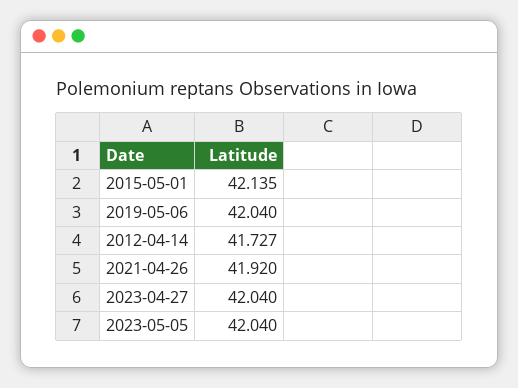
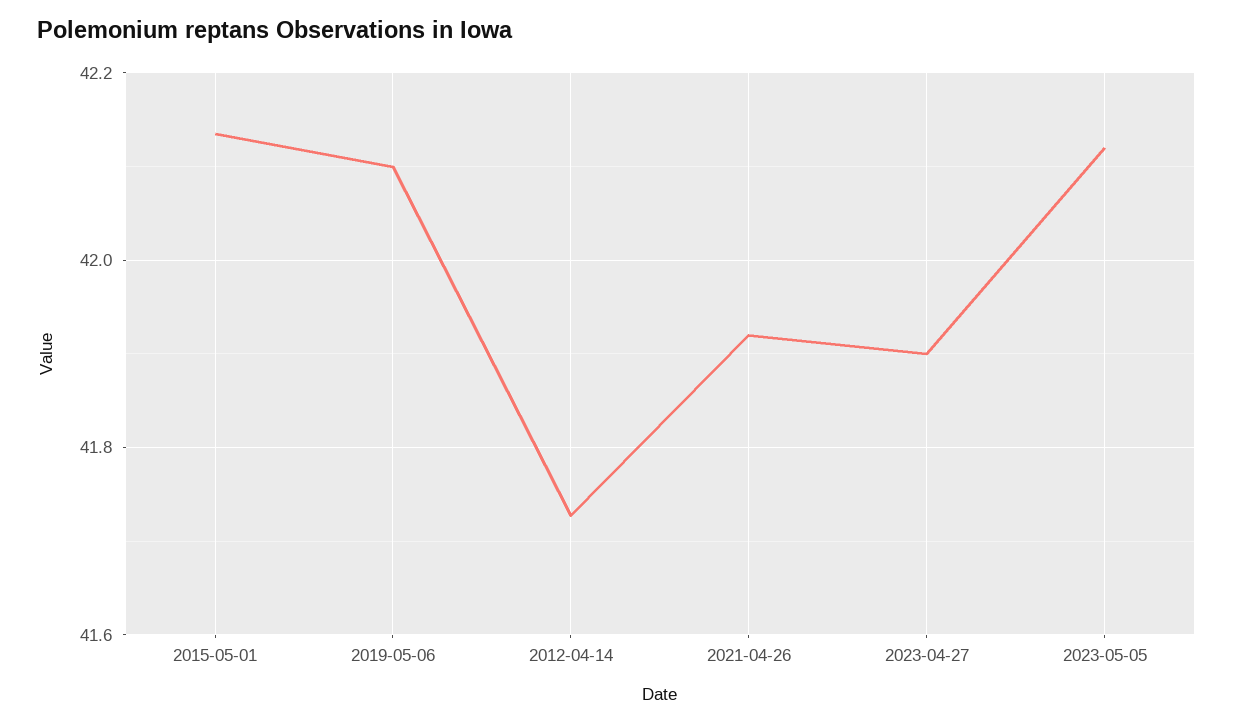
2019-05-06: 42.04 -> 42.1
2023-04-27: 42.04 -> 41.9
2023-05-05: 42.04 -> 42.12

